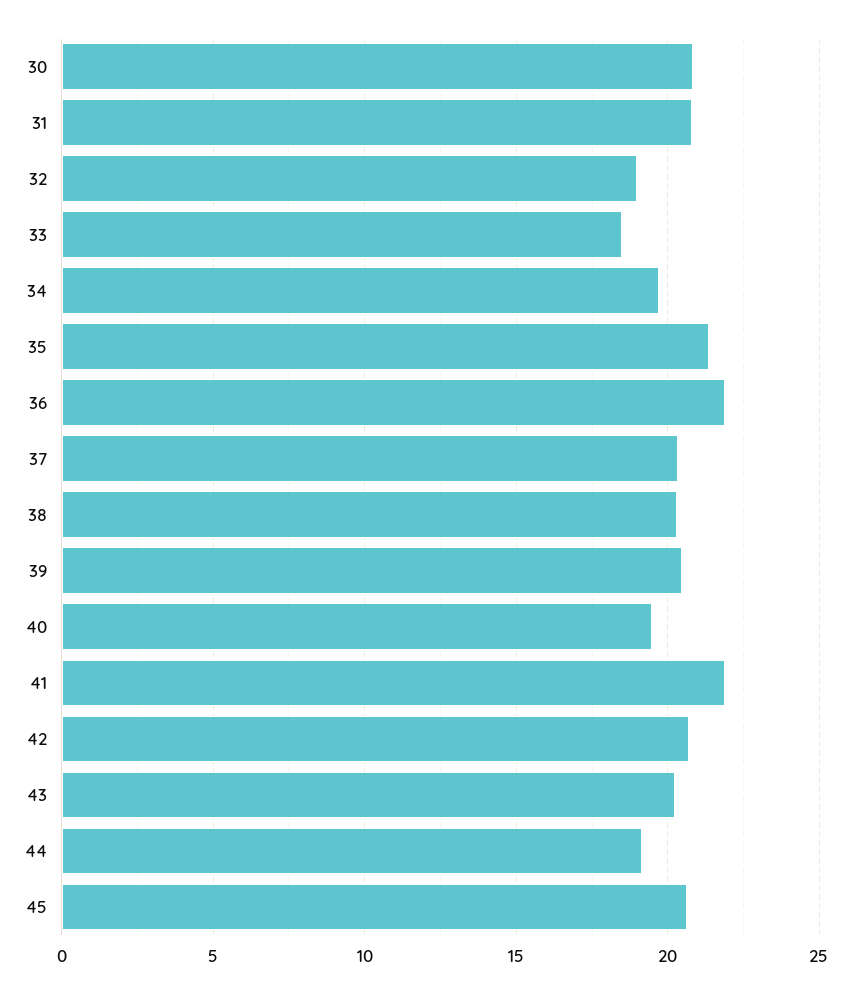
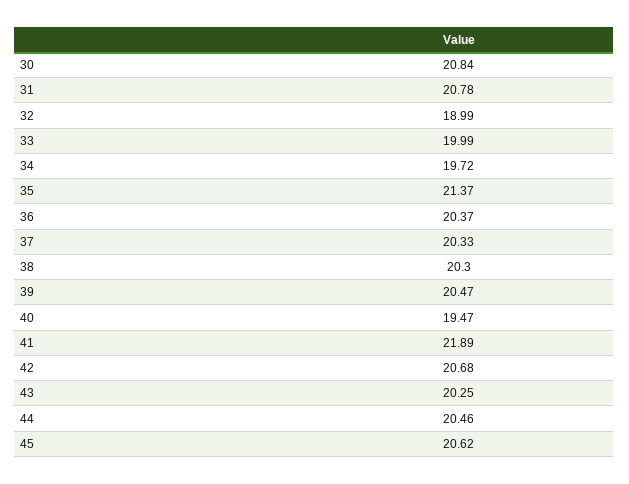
33: 18.5 -> 19.99
36: 22 -> 20.37
44: 19 -> 20.46

